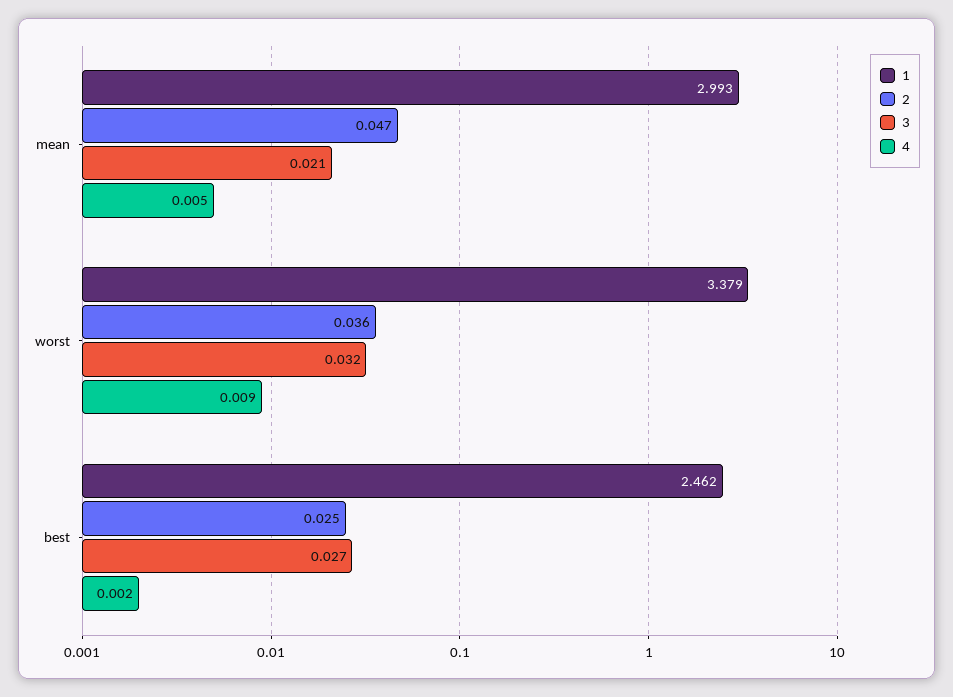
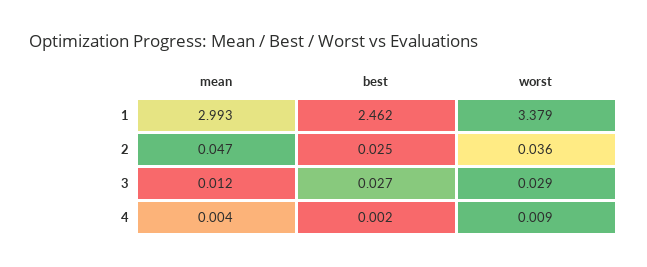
3, mean: 0.021 -> 0.012
4, mean: 0.005 -> 0.004
3, worst: 0.032 -> 0.029

